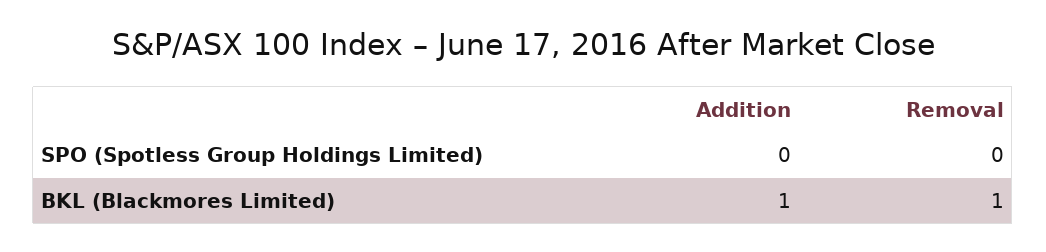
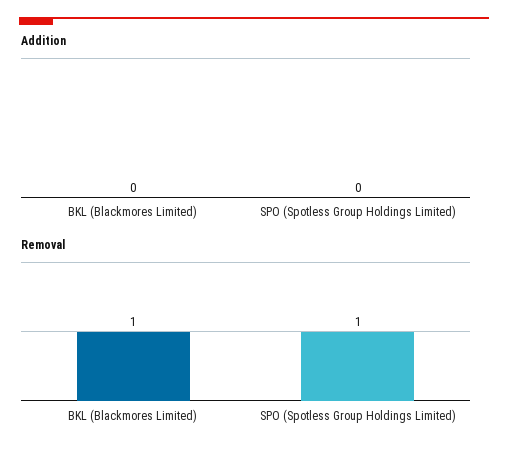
Removal, SPO (Spotless Group Holdings Limited): 0 -> 1
Addition, BKL (Blackmores Limited): 1 -> 0

